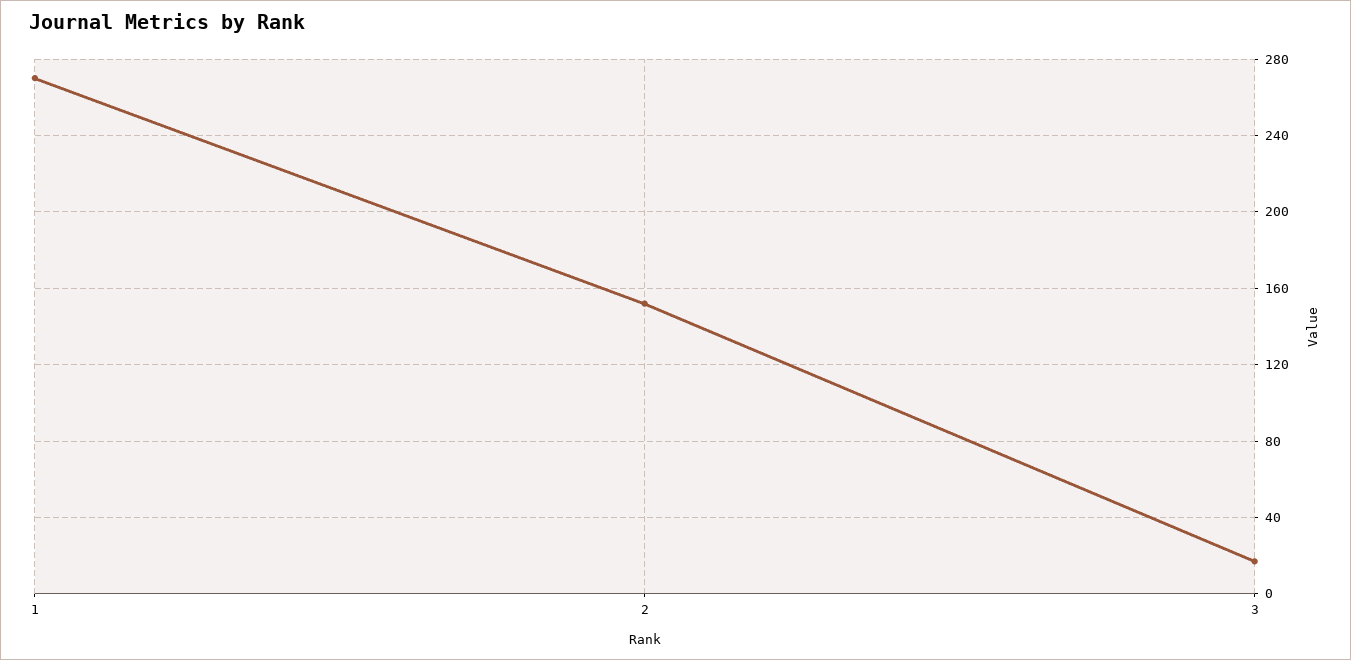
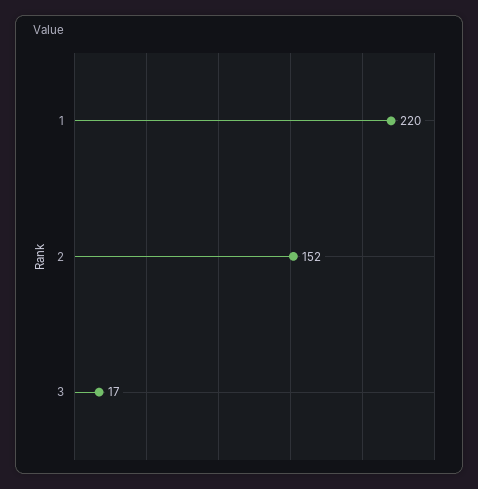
1: 270 -> 220

